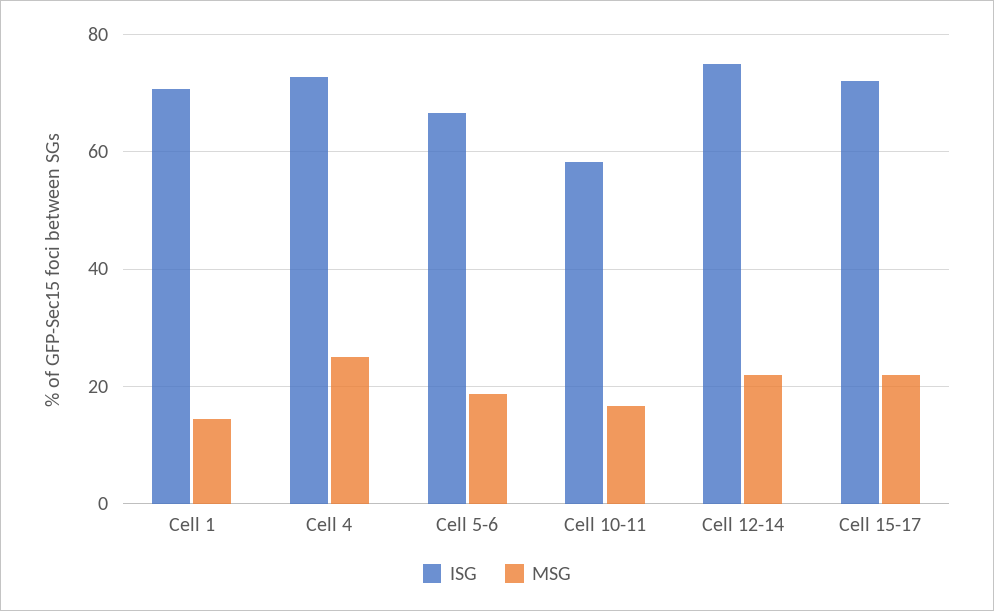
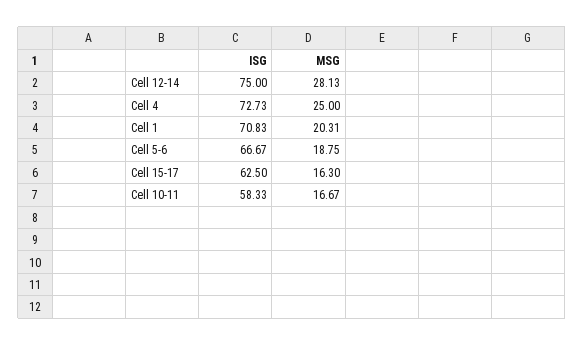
MSG, Cell 1: 14 -> 20.31
MSG, Cell 12-14: 22 -> 28.13
ISG, Cell 15-17: 72 -> 62.5
MSG, Cell 15-17: 22 -> 16.3

